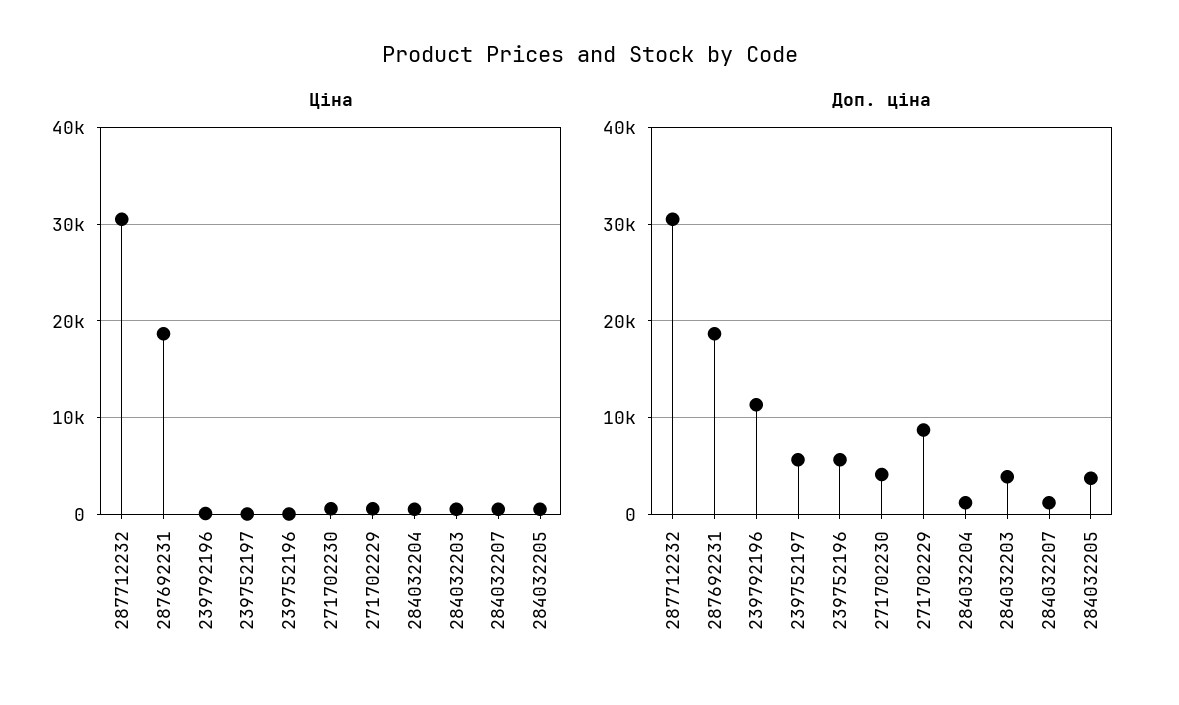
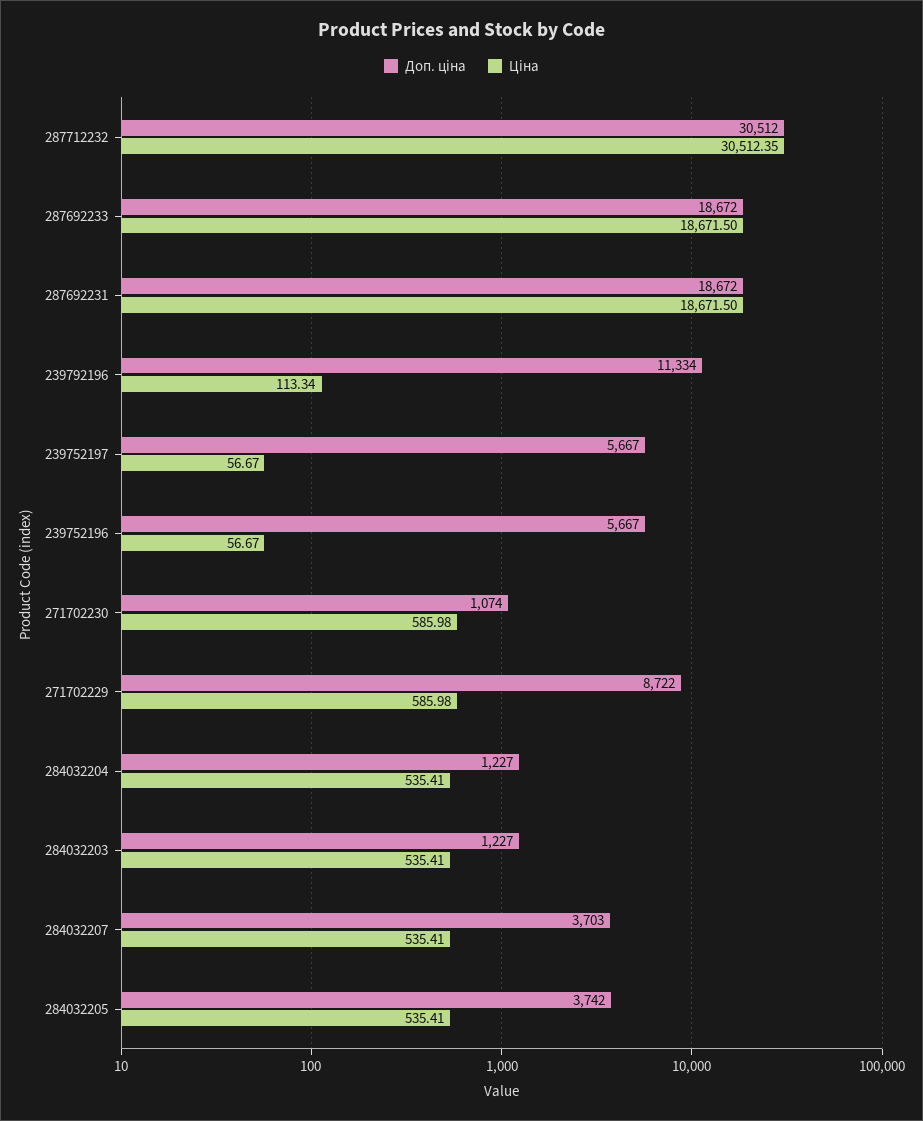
Доп. ціна, 271702230: 4000 -> 1074
Доп. ціна, 284032203: 4000 -> 1227
Доп. ціна, 284032207: 1000 -> 3703
Доп. ціна, 287692233: none -> 18672
Ціна, 287692233: none -> 18671.5

